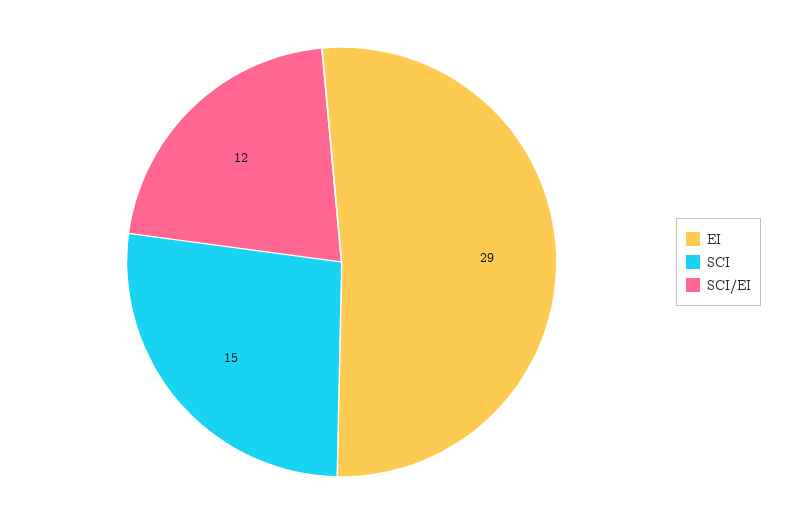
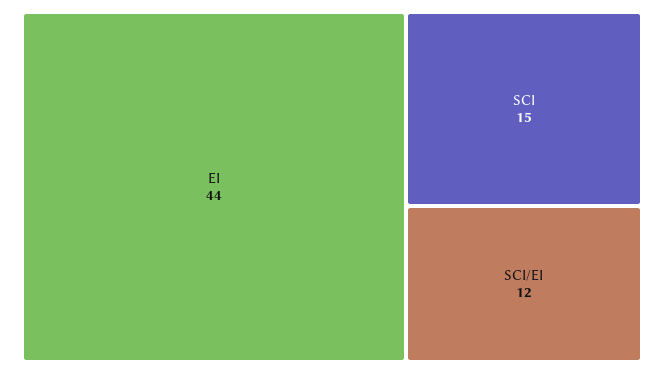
EI: 29 -> 44

